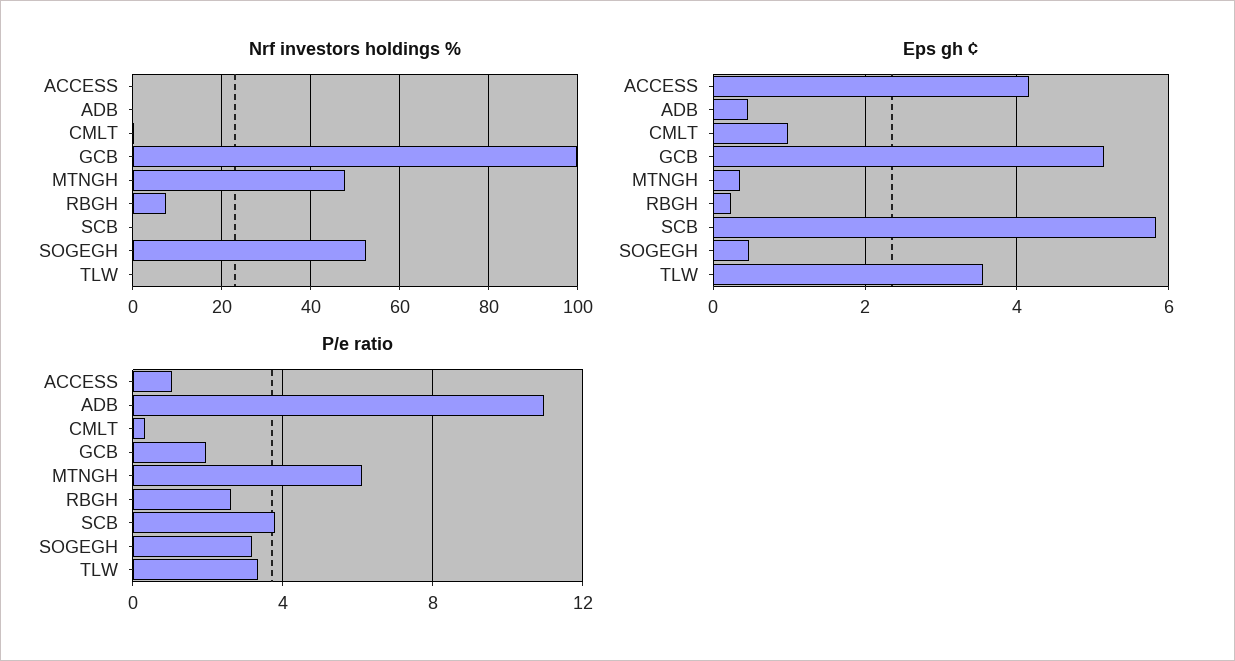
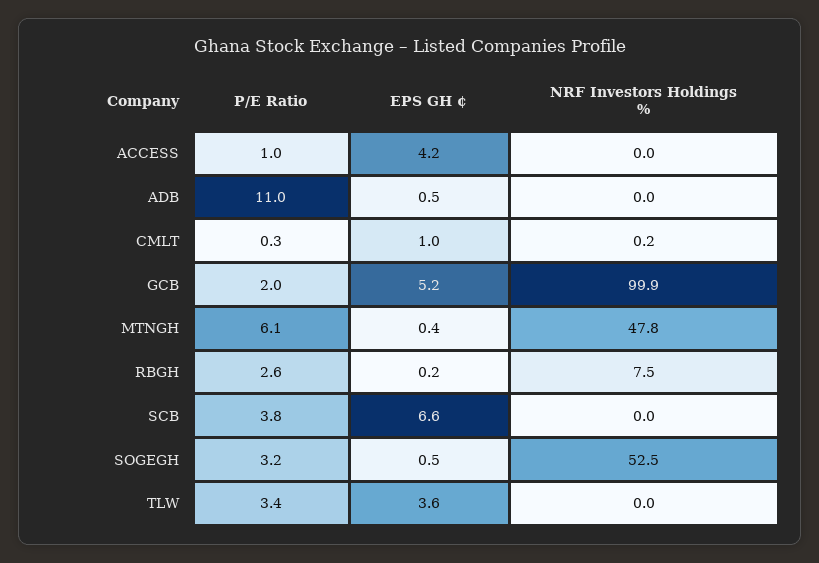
Eps gh ¢, SCB: 5.8 -> 6.6

